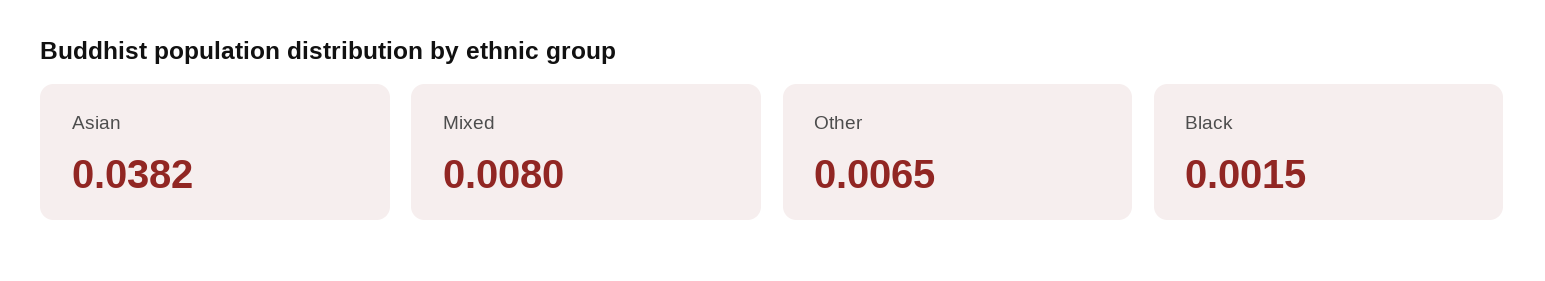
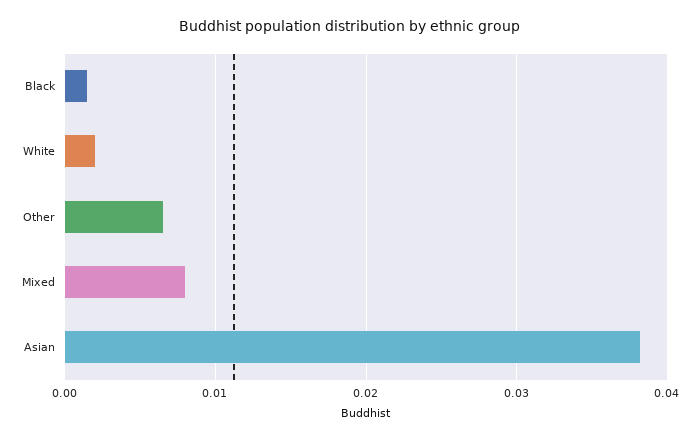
White: none -> 0.002

